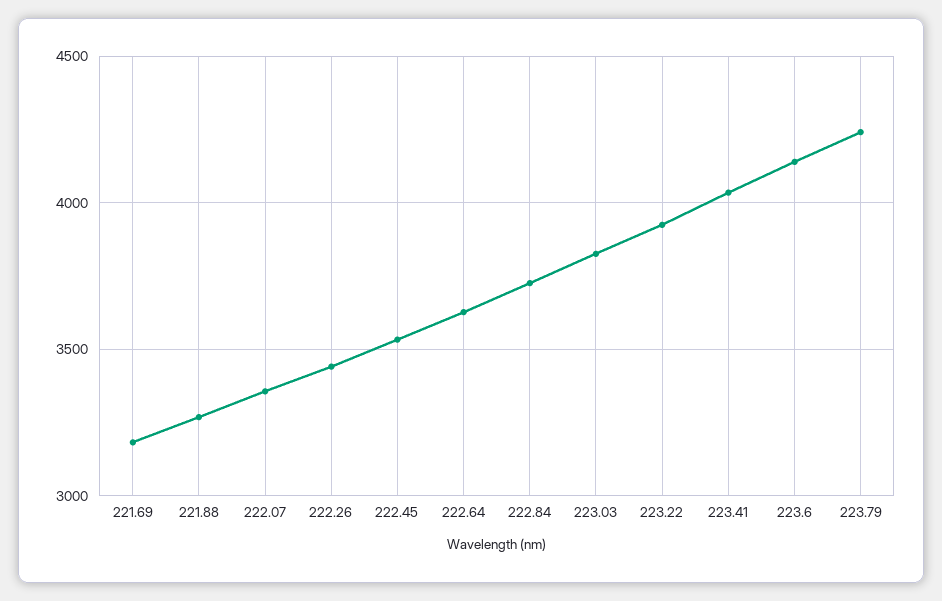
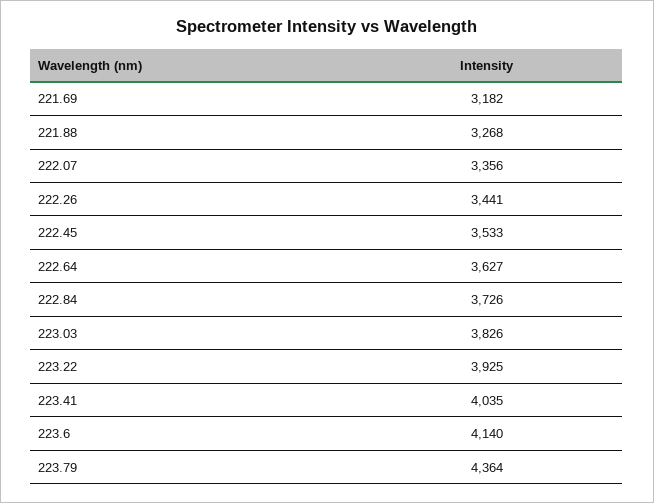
223.79: 4250 -> 4364

